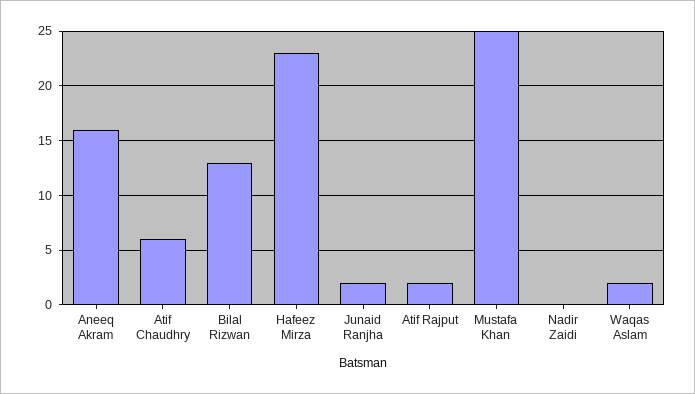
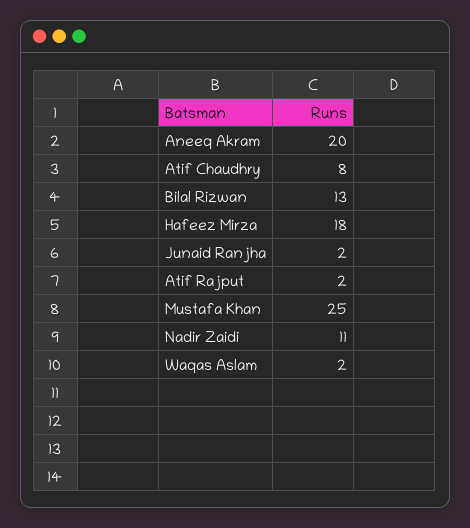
Aneeq Akram: 16 -> 20
Atif Chaudhry: 6 -> 8
Hafeez Mirza: 23 -> 18
Nadir Zaidi: 0 -> 11

